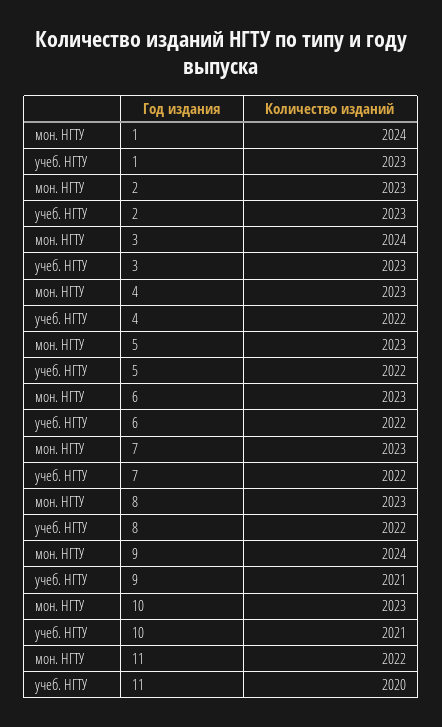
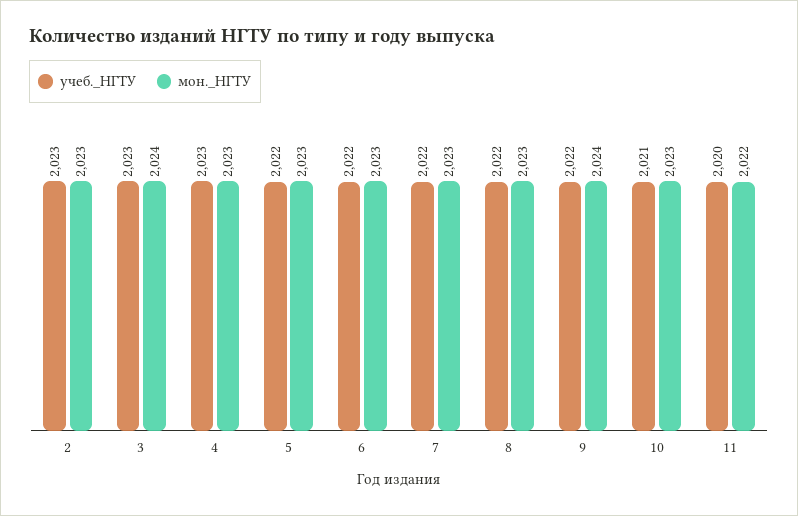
мон. НГТУ, 1: 2024 -> none
учеб. НГТУ, 1: 2023 -> none
учеб. НГТУ, 4: 2022 -> 2023
учеб. НГТУ, 9: 2021 -> 2022

